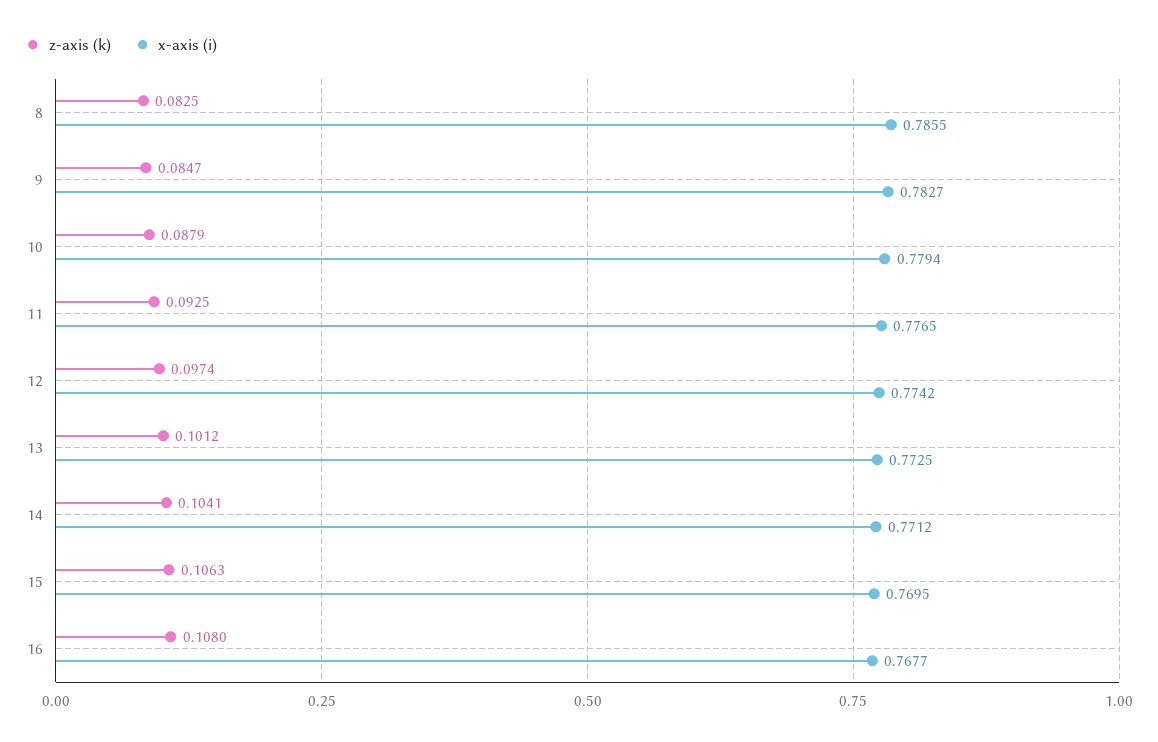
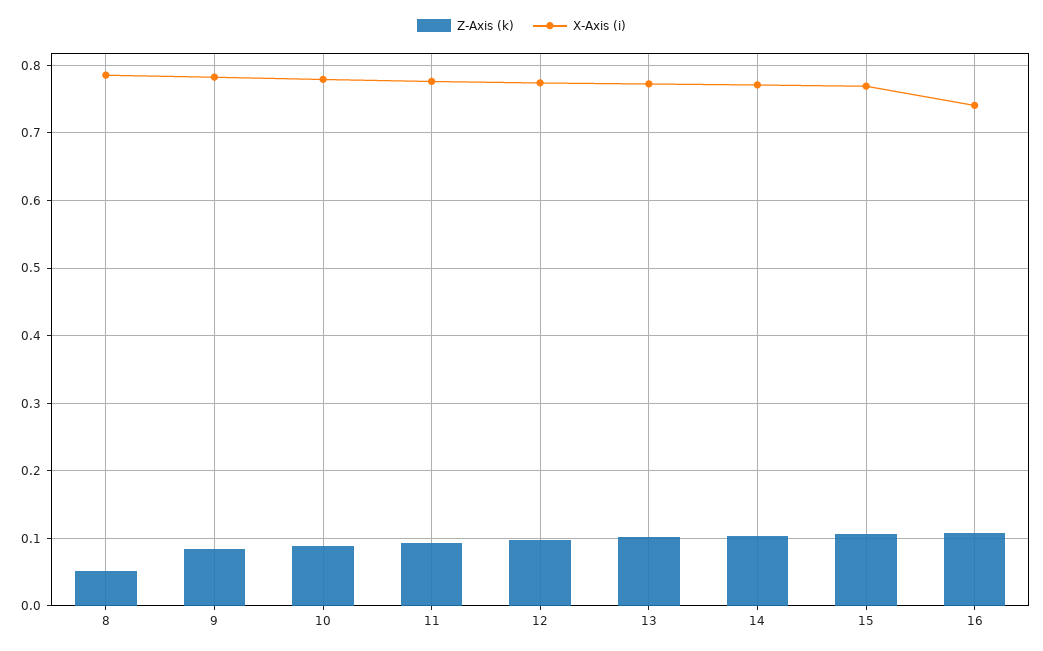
z-axis (k), 8: 0.0825 -> 0.05
x-axis (i), 16: 0.7677 -> 0.74

